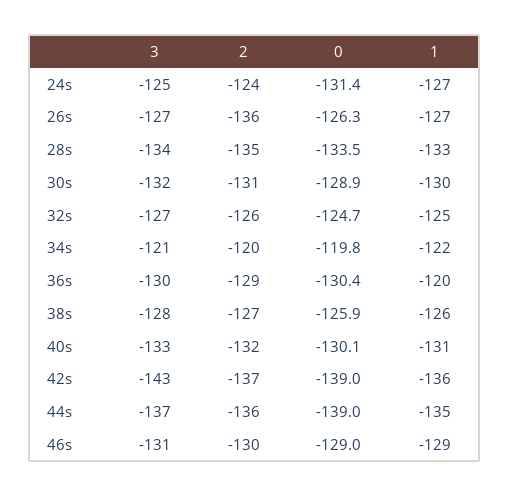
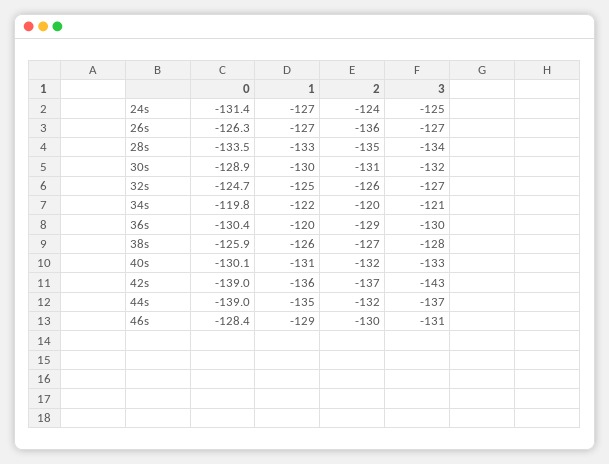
2, 44s: -136 -> -132
0, 46s: -129 -> -128.4

